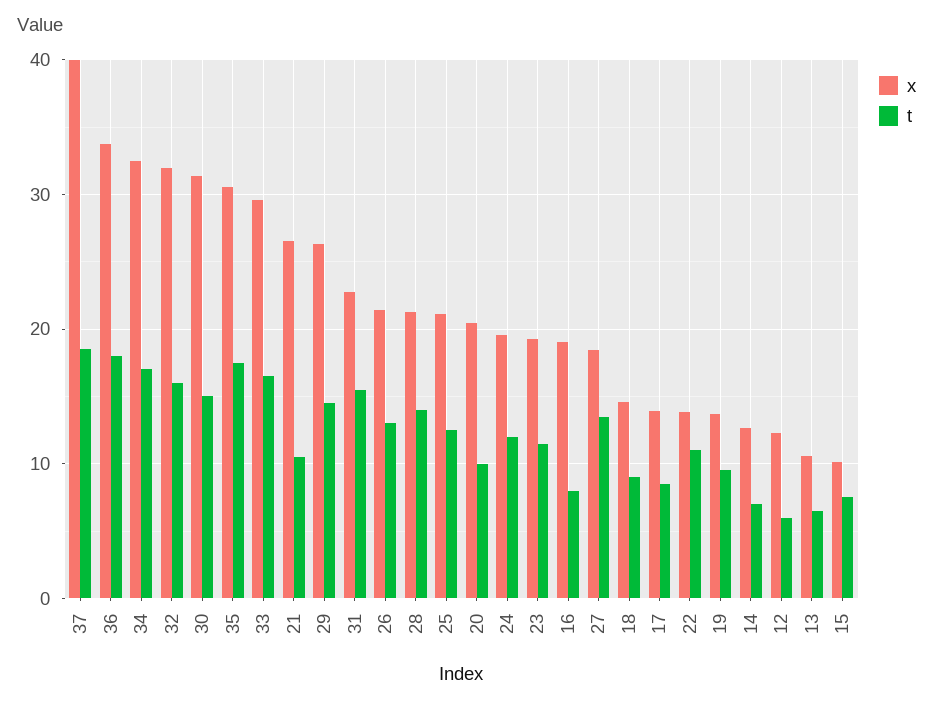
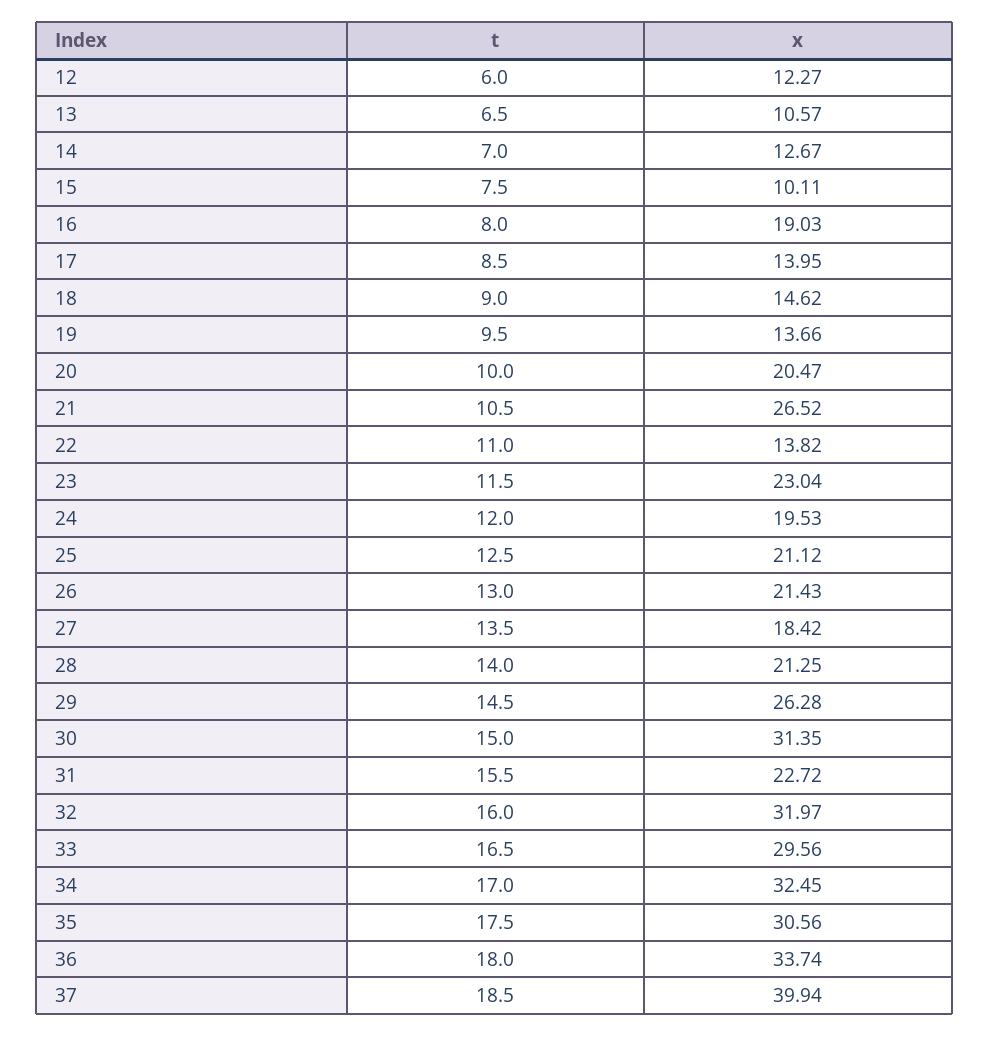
x, 23: 19 -> 23.04

